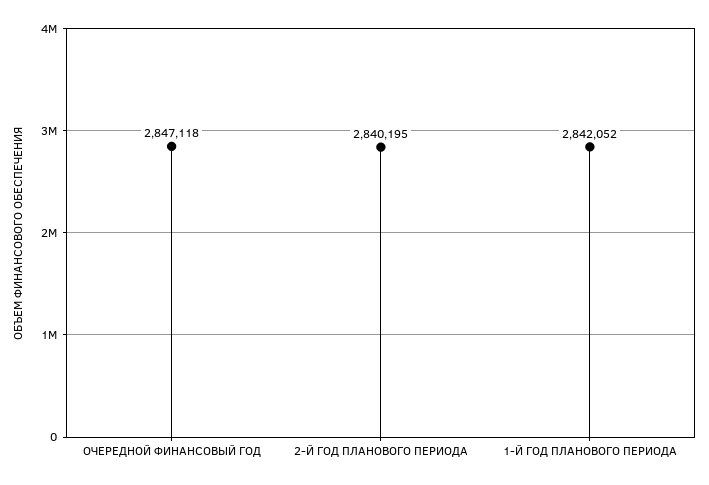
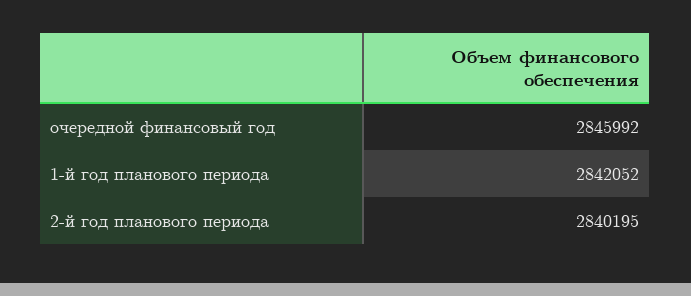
ОЧЕРЕДНОЙ ФИНАНСОВЫЙ ГОД: 2847118 -> 2845992

